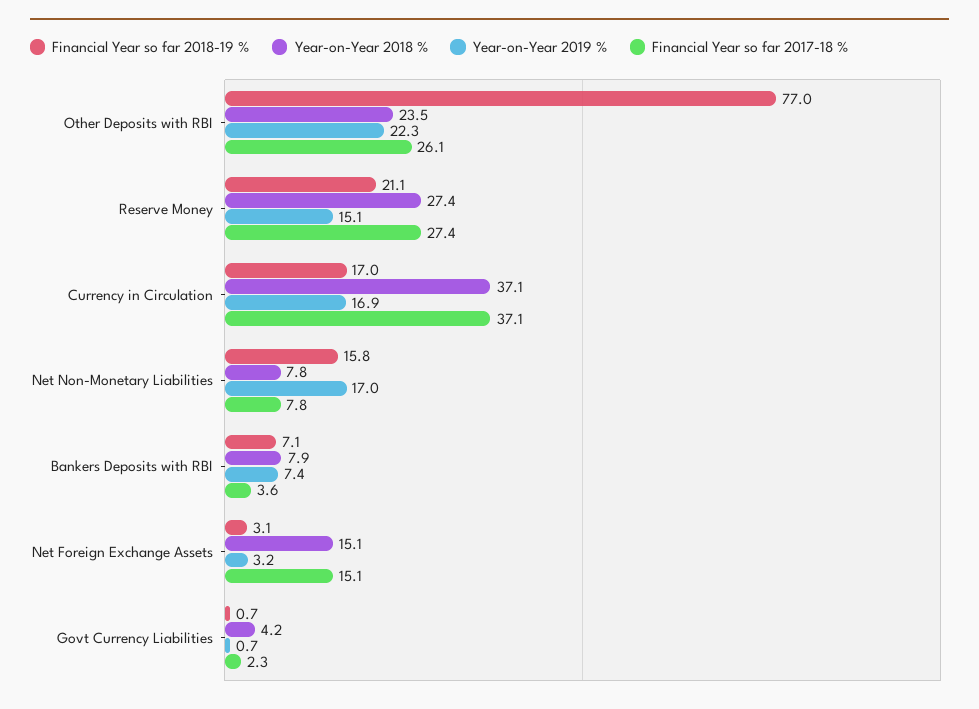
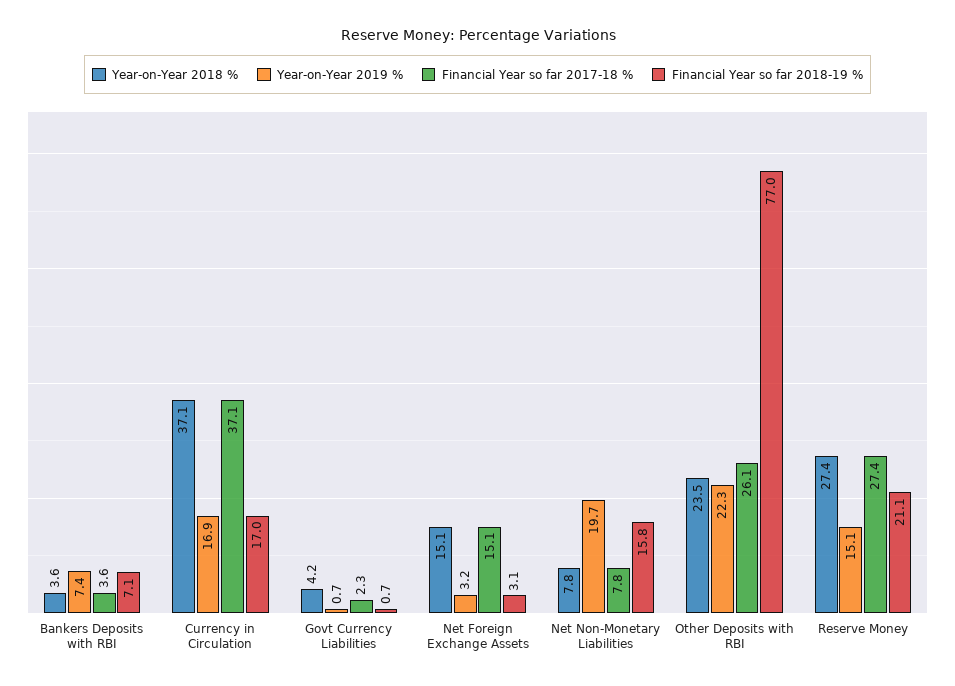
Year-on-Year 2019 %, Net Non-Monetary Liabilities: 17 -> 19.7
Year-on-Year 2018 %, Bankers Deposits with RBI: 7.9 -> 3.6

